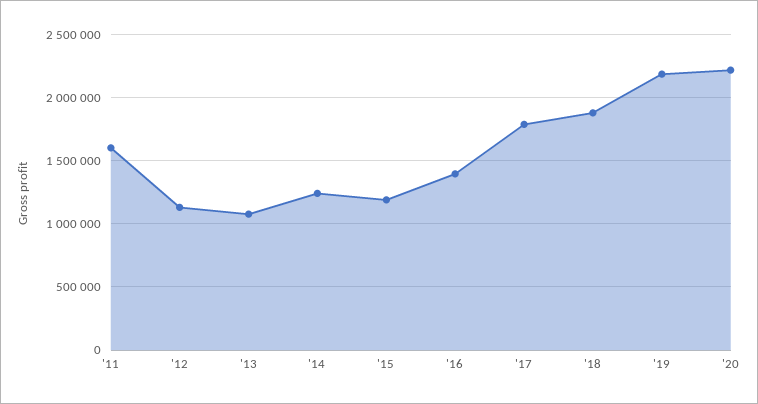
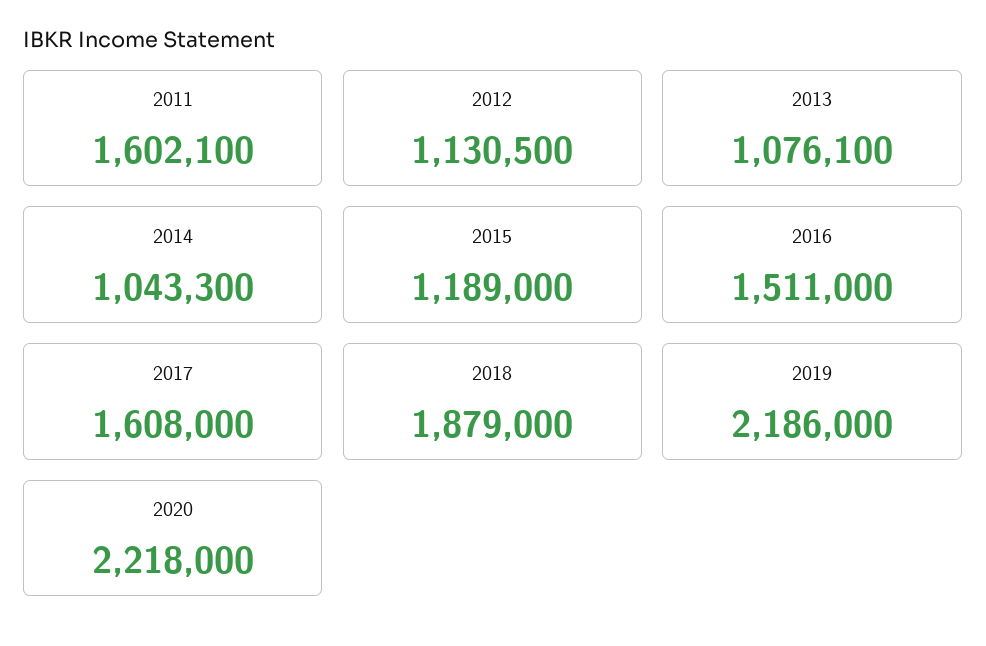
'14: 1250000 -> 1043300
'16: 1400000 -> 1511000
'17: 1800000 -> 1608000

